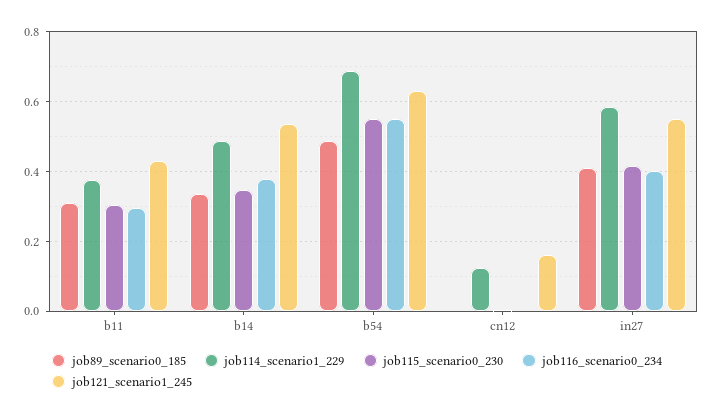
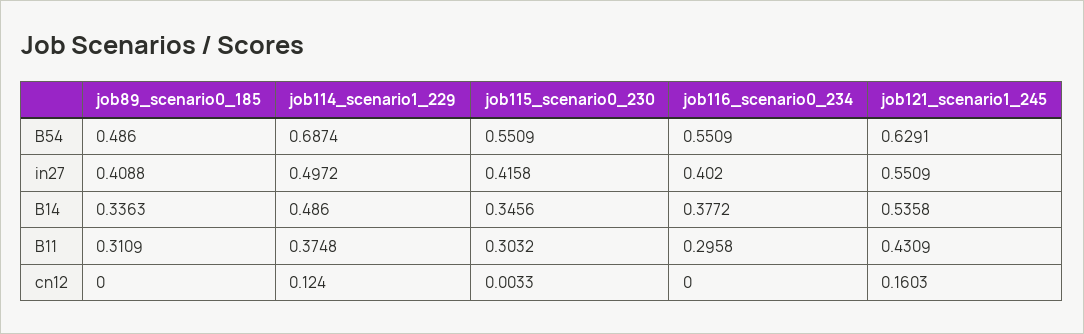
job114_scenario1_229, in27: 0.58 -> 0.4972

